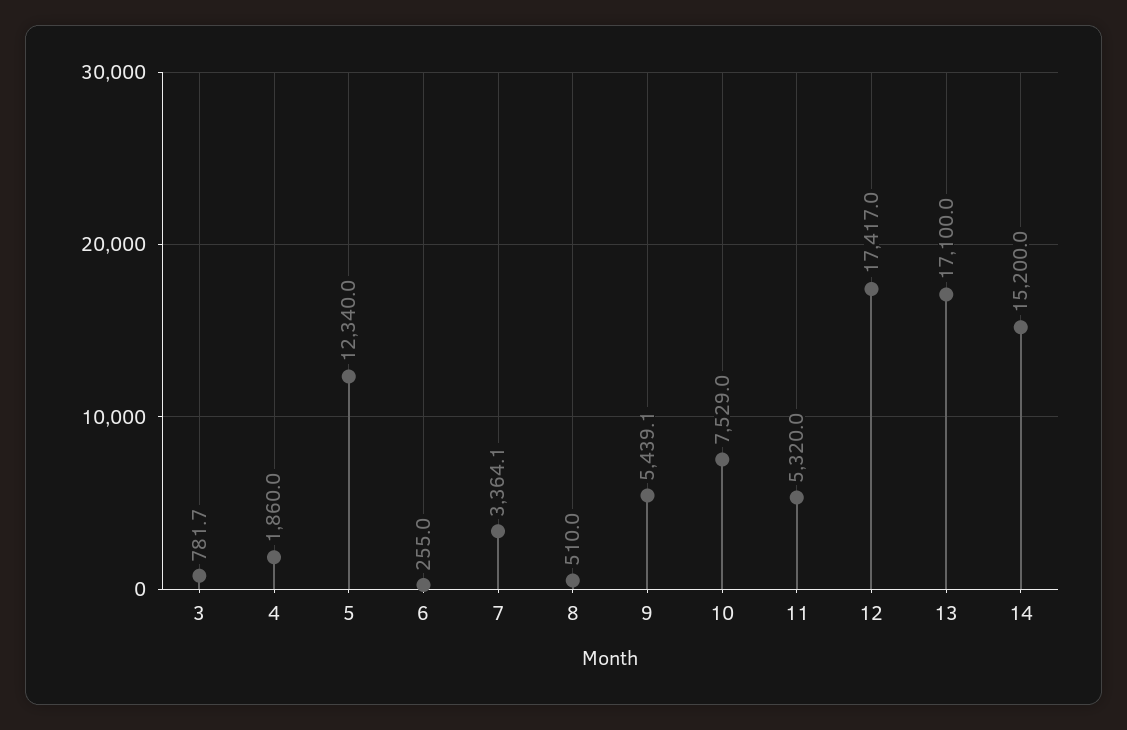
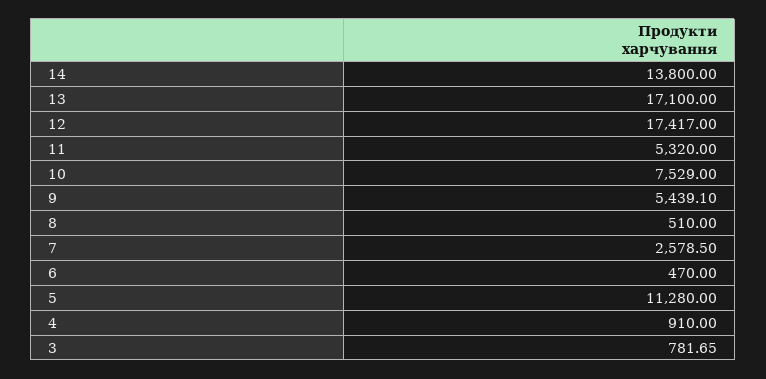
4: 1860 -> 910
5: 12340 -> 11280
6: 255 -> 470
7: 3364.1 -> 2578.5
14: 15200 -> 13800

